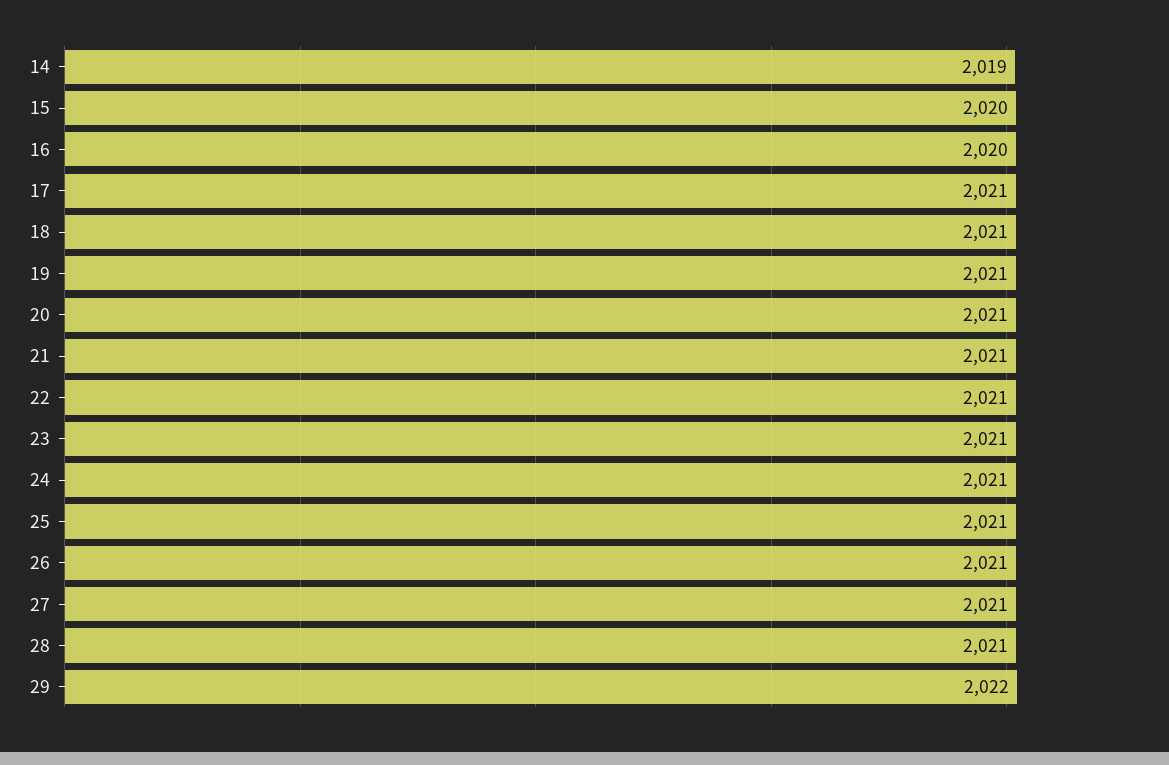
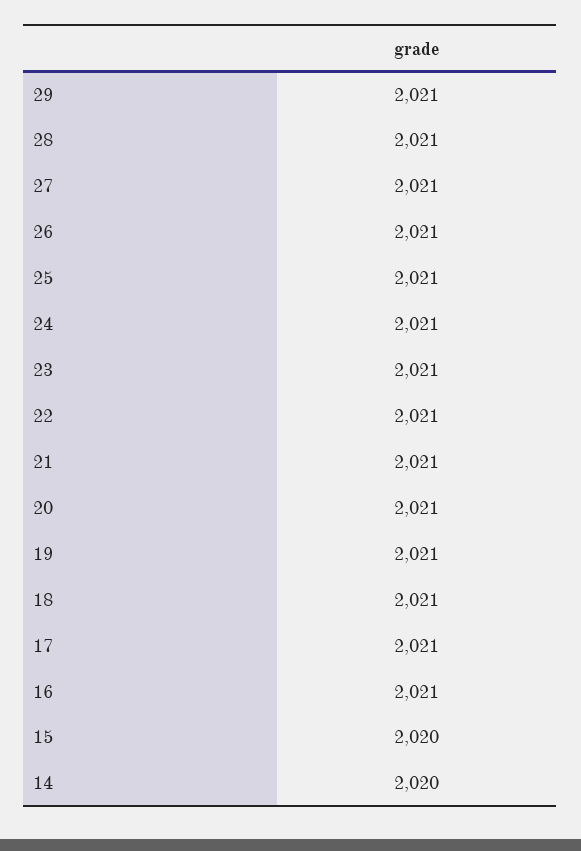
14: 2019 -> 2020
16: 2020 -> 2021
29: 2022 -> 2021

